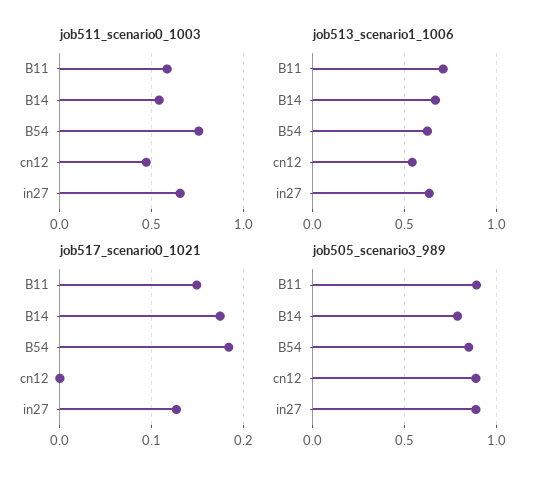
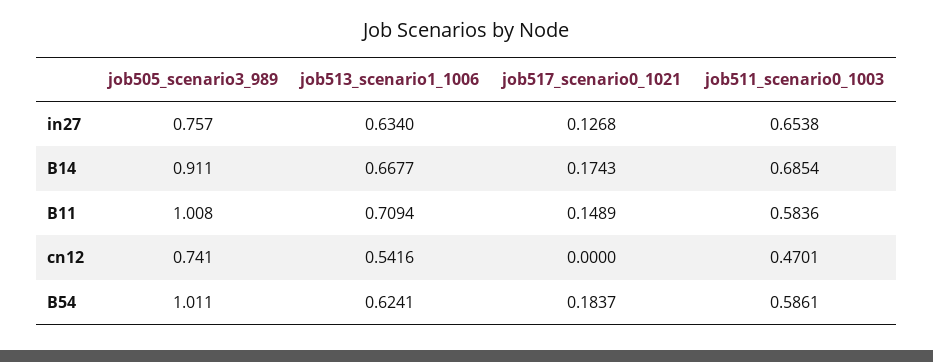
job511_scenario0_1003, B14: 0.55 -> 0.6854
job511_scenario0_1003, B54: 0.75 -> 0.5861
job505_scenario3_989, B11: 0.9 -> 1.008
job505_scenario3_989, B14: 0.8 -> 0.911
job505_scenario3_989, B54: 0.85 -> 1.011
job505_scenario3_989, cn12: 0.9 -> 0.741
job505_scenario3_989, in27: 0.9 -> 0.757

